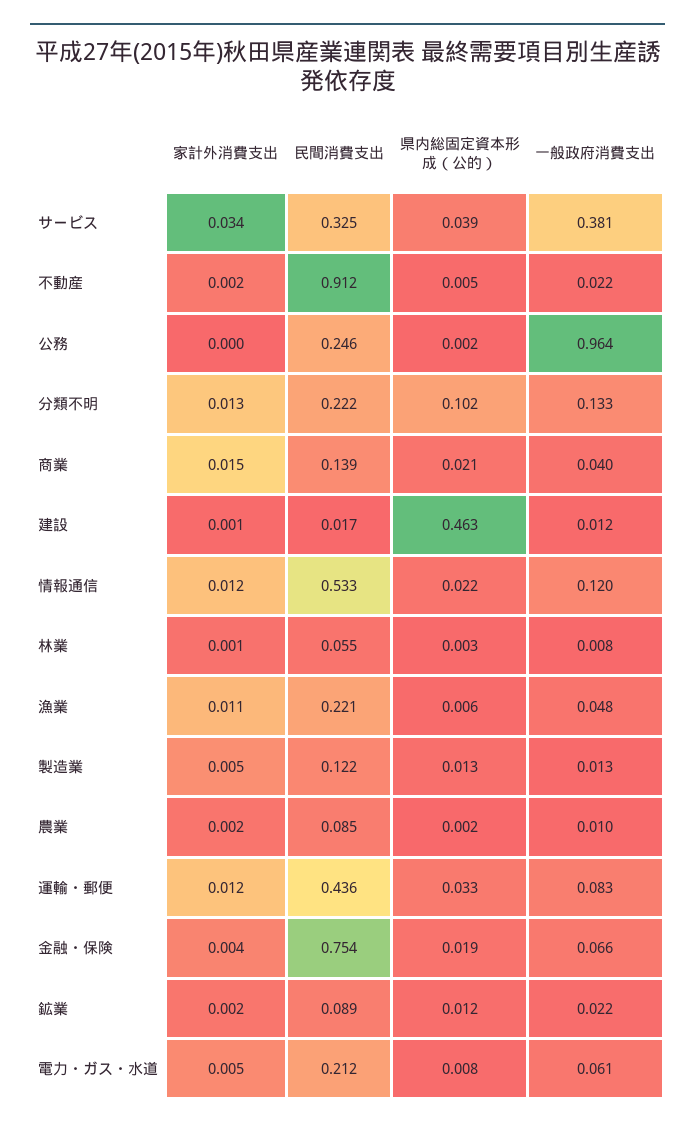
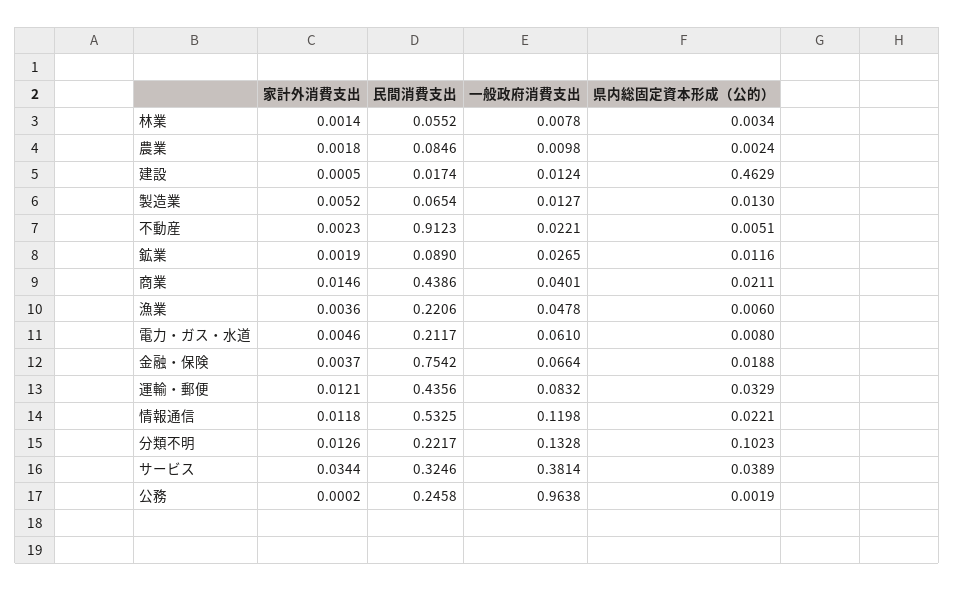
民間消費支出, 商業: 0.139 -> 0.4386
家計外消費支出, 漁業: 0.011 -> 0.0036
民間消費支出, 製造業: 0.122 -> 0.0654
一般政府消費支出, 鉱業: 0.022 -> 0.0265

